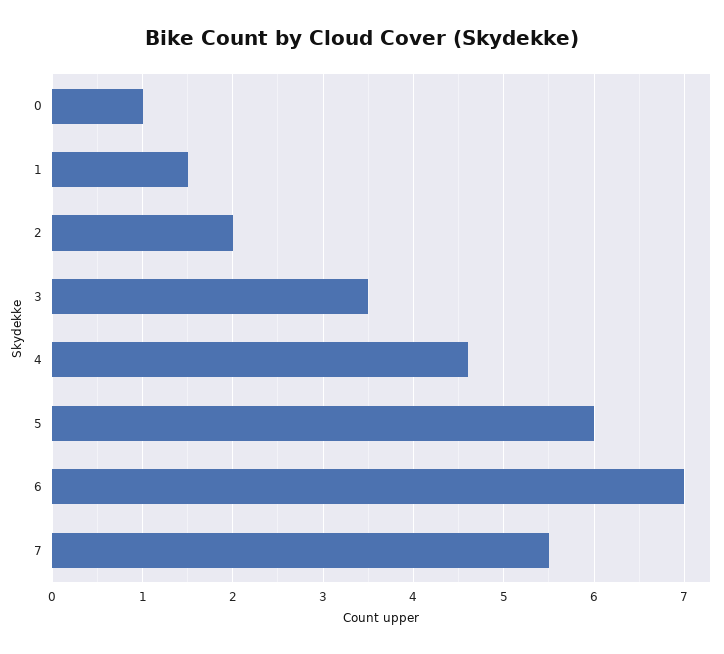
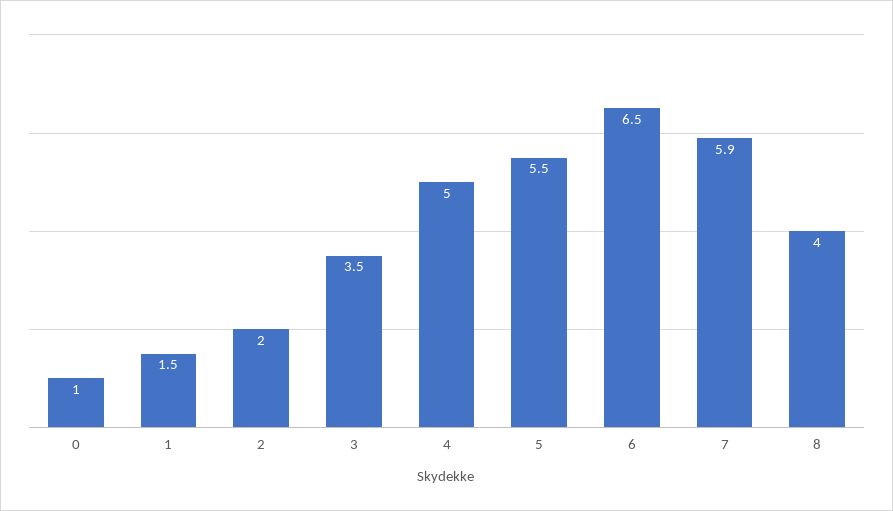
4: 4.6 -> 5
5: 6 -> 5.5
6: 7 -> 6.5
7: 5.5 -> 5.9
8: none -> 4

